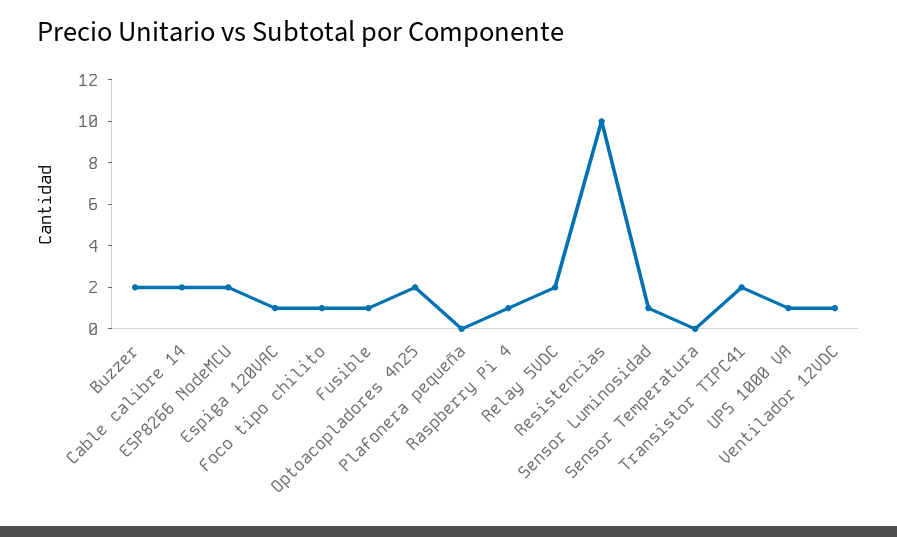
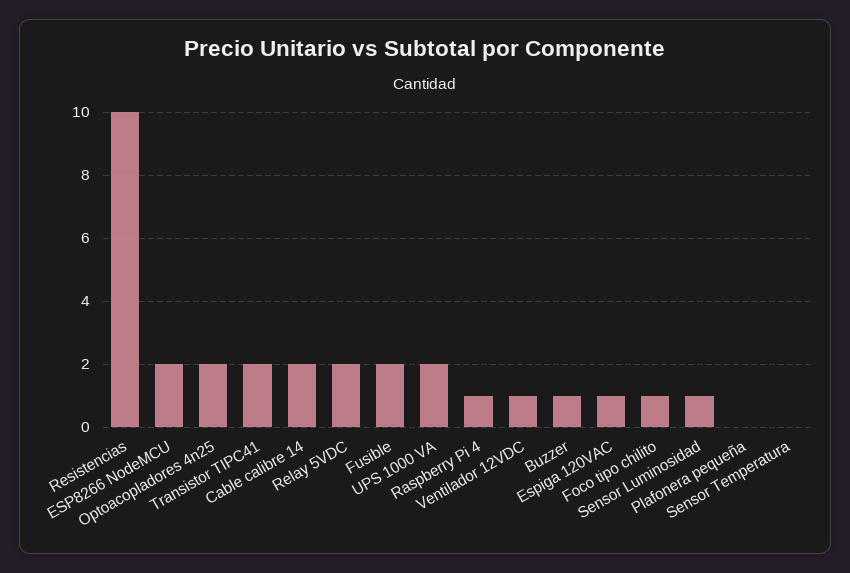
Buzzer: 2 -> 1
Fusible: 1 -> 2
UPS 1000 VA: 1 -> 2

